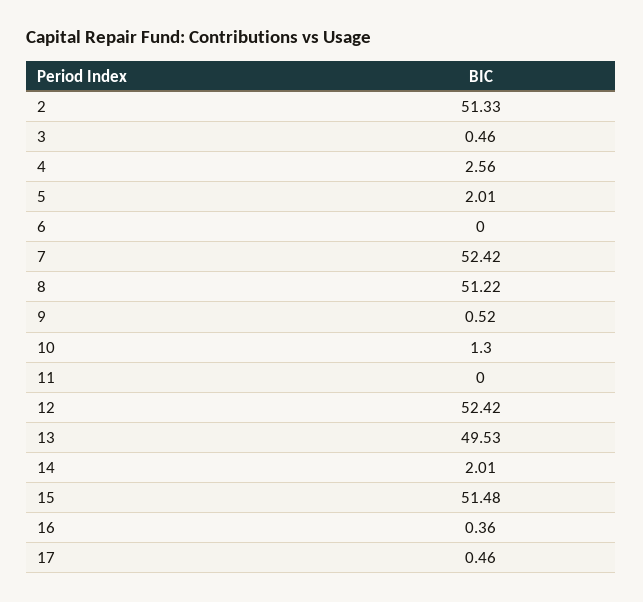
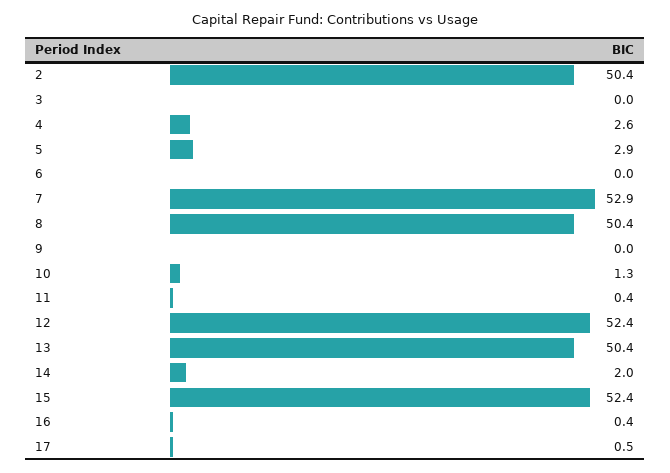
2: 51.33 -> 50.4
3: 0.46 -> 0
5: 2.01 -> 2.9
7: 52.42 -> 52.9
8: 51.22 -> 50.4
9: 0.52 -> 0
11: 0 -> 0.4
13: 49.53 -> 50.4
15: 51.48 -> 52.4

